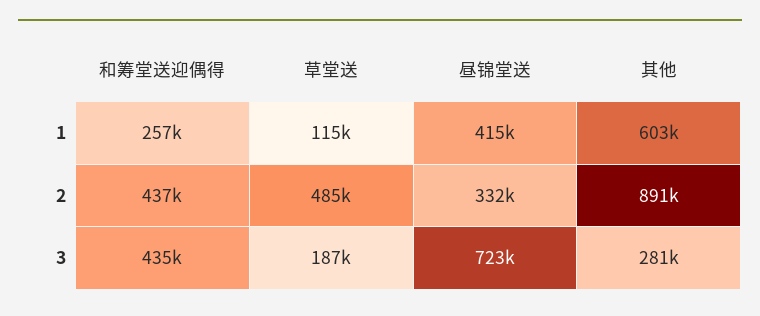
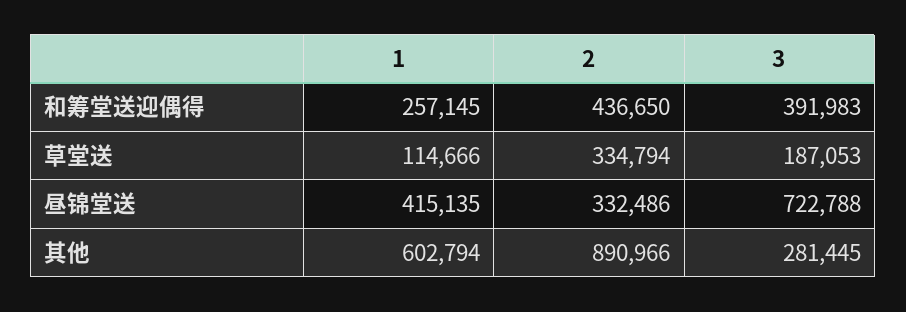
草堂送, 2: 485000 -> 334794
和筹堂送迎偶得, 3: 435000 -> 391983

